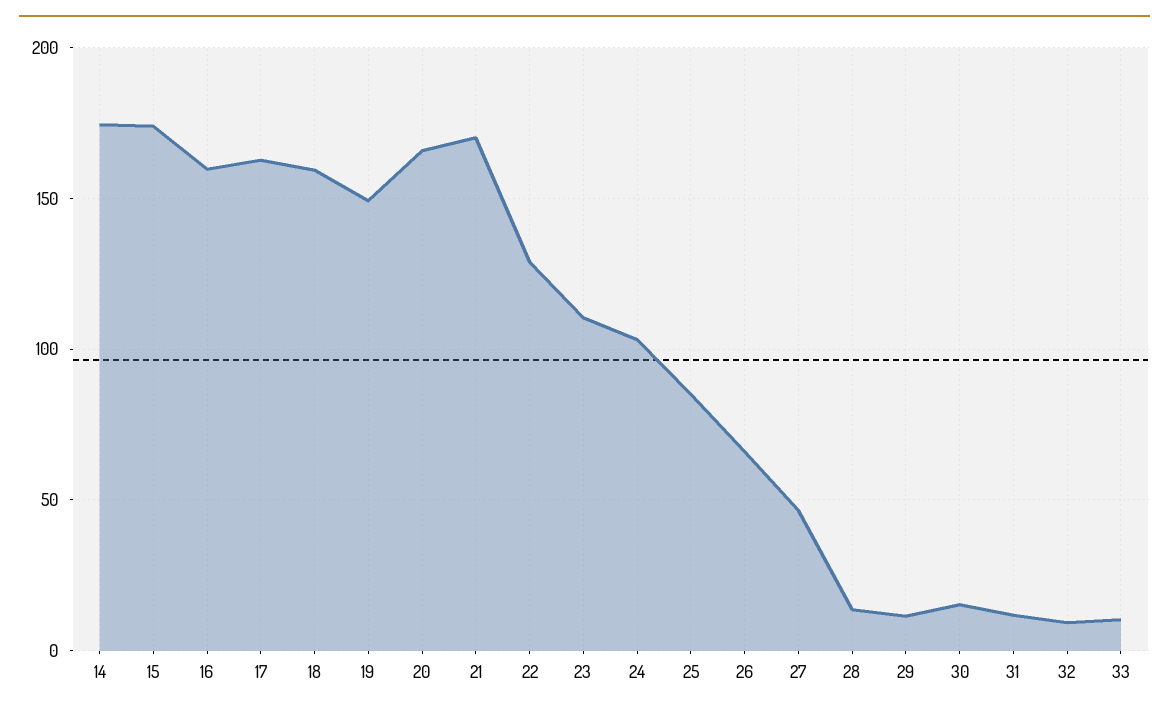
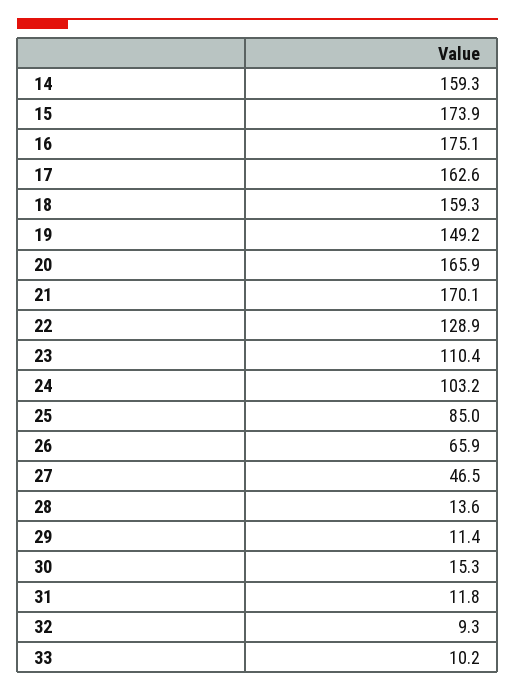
14: 175 -> 159.3
16: 160 -> 175.1

